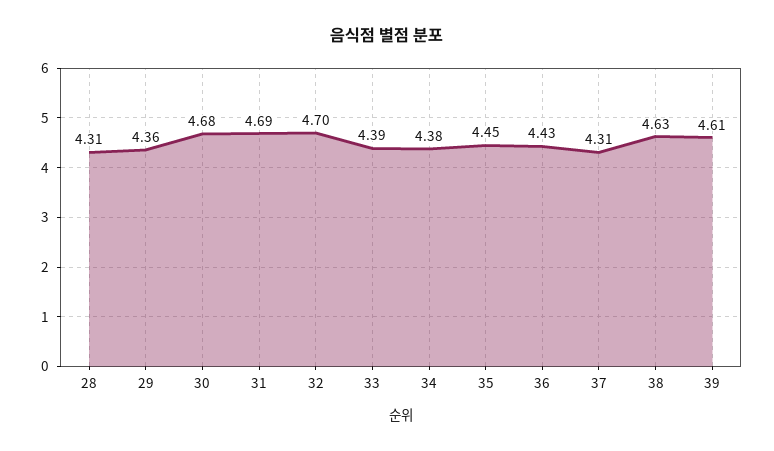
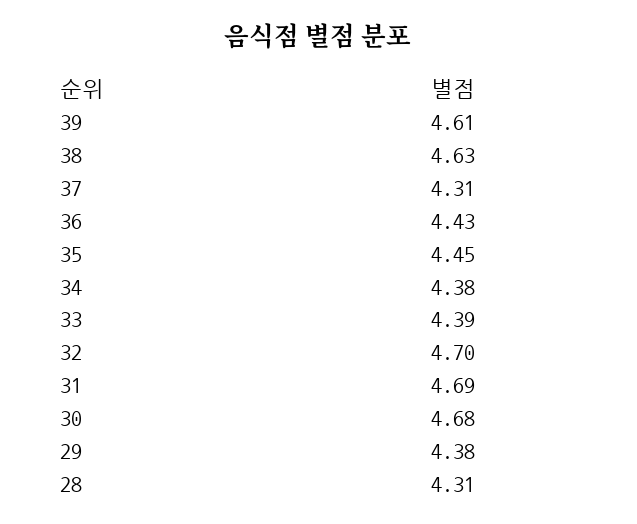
29: 4.36 -> 4.38

